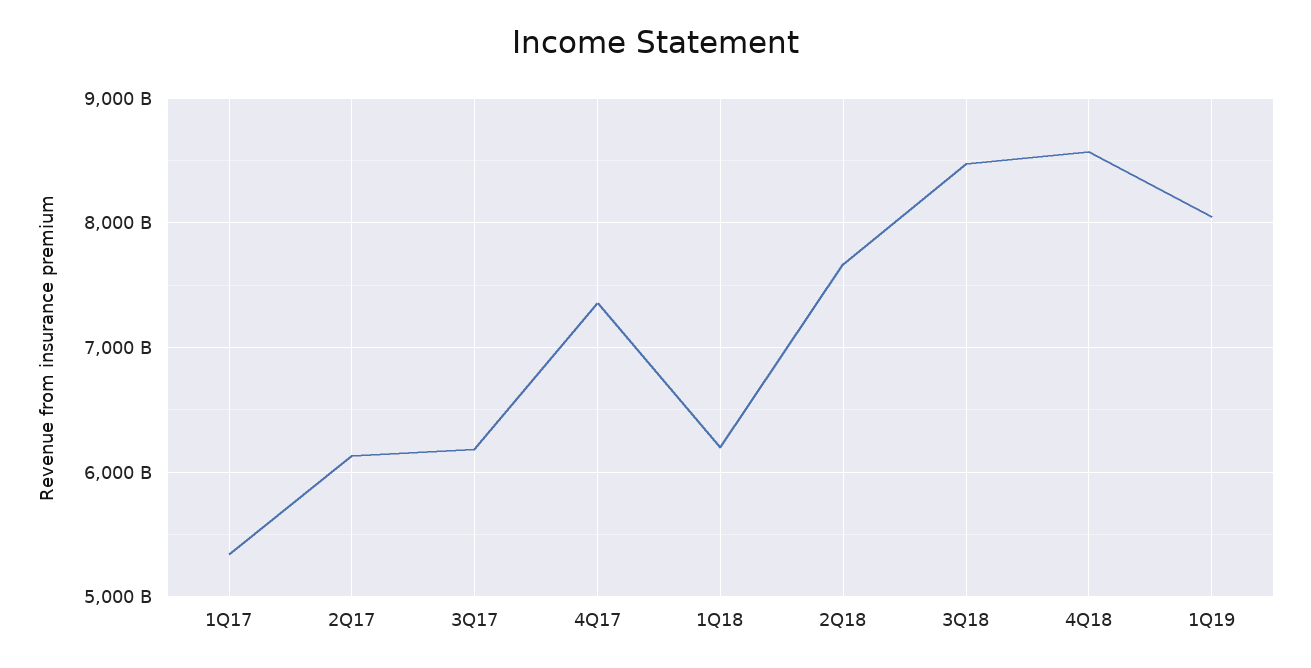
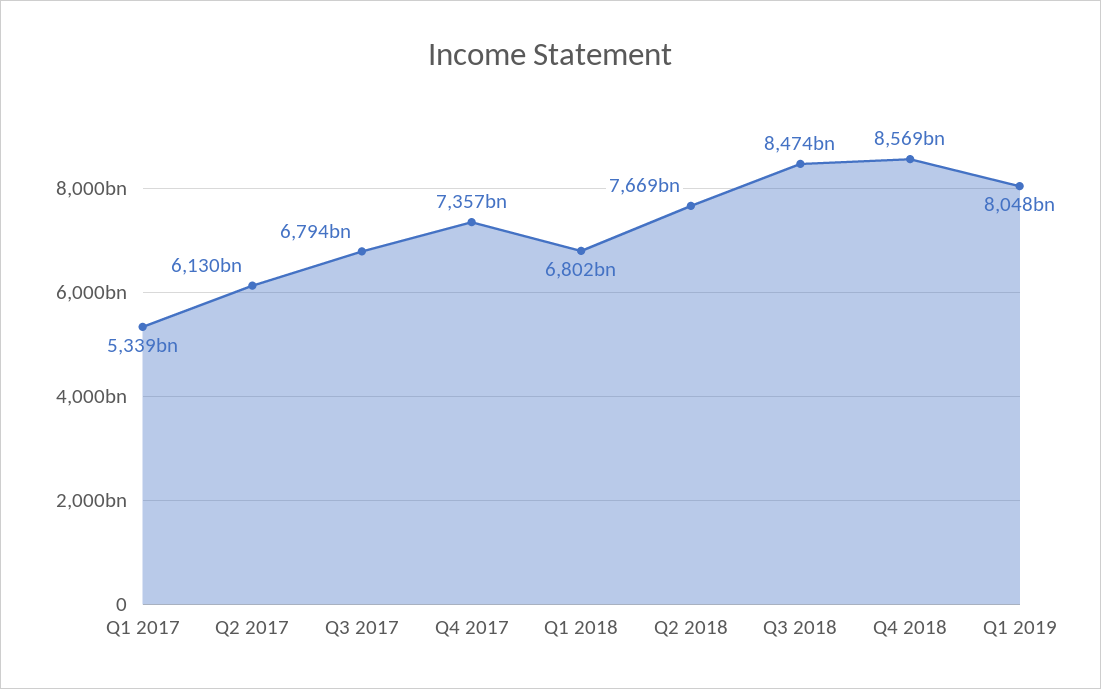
3Q17: 6200000000000 -> 6794000000000
1Q18: 6200000000000 -> 6802000000000

